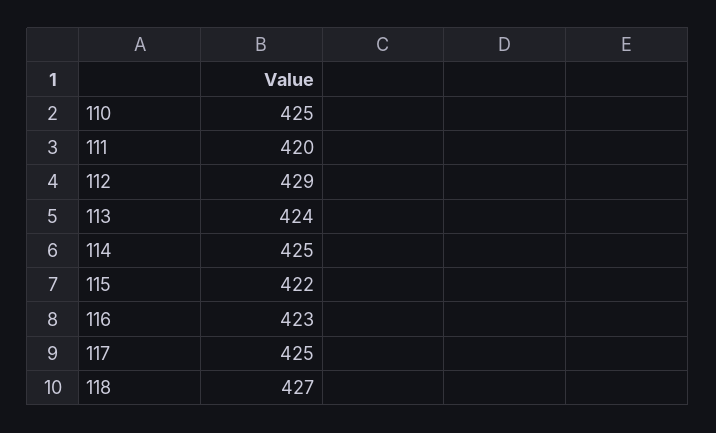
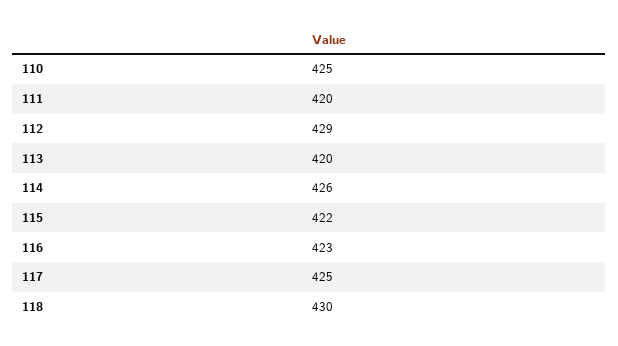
113: 424 -> 420
114: 425 -> 426
118: 427 -> 430

